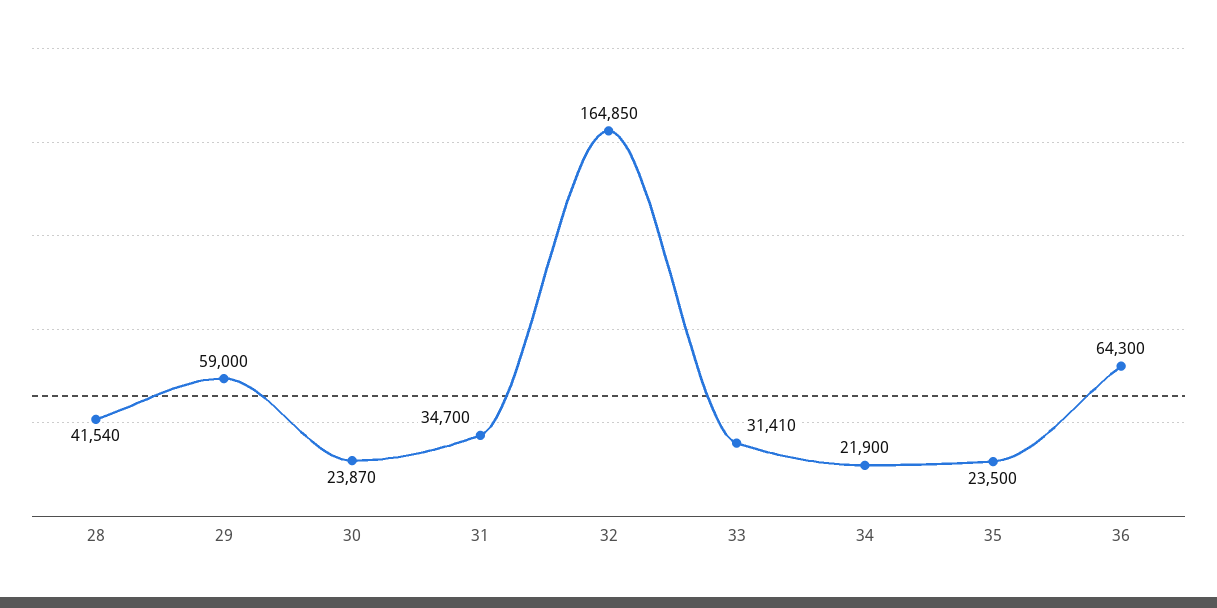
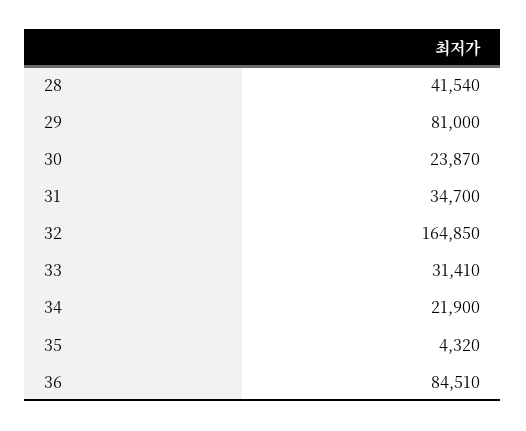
29: 59000 -> 81000
35: 23500 -> 4320
36: 64300 -> 84510

